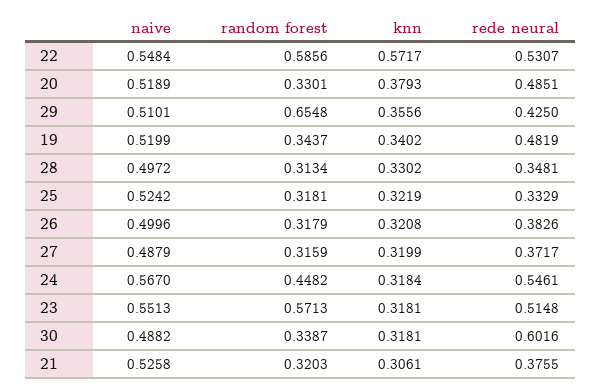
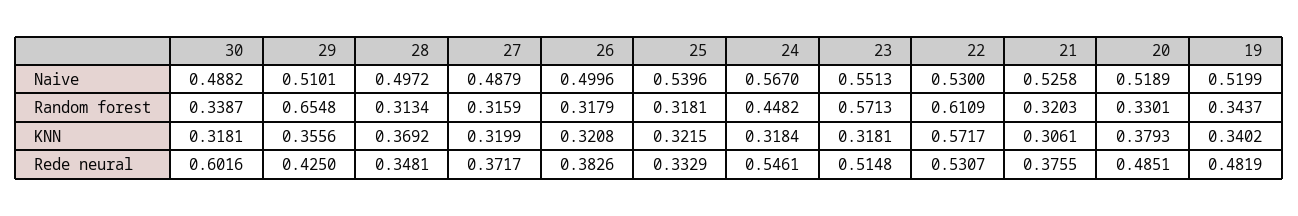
naive, 22: 0.5484 -> 0.53
random forest, 22: 0.5856 -> 0.6109
knn, 28: 0.3302 -> 0.3692
naive, 25: 0.5242 -> 0.5396
knn, 25: 0.3219 -> 0.3215

